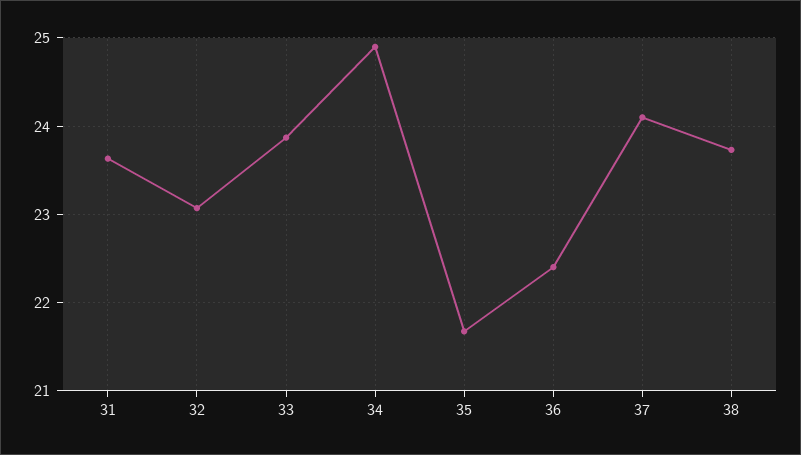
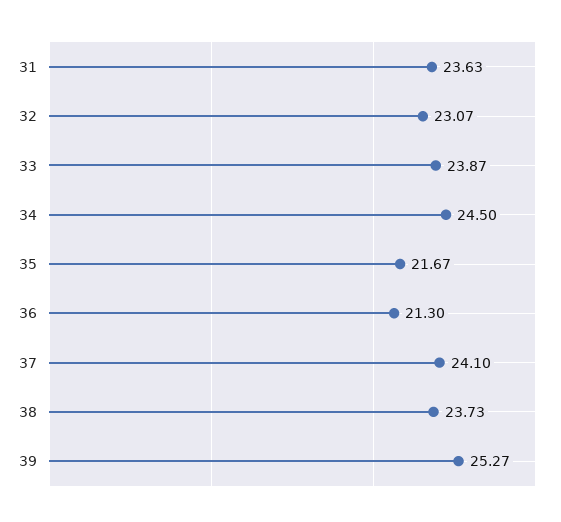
34: 24.9 -> 24.5
36: 22.4 -> 21.3
39: none -> 25.27

